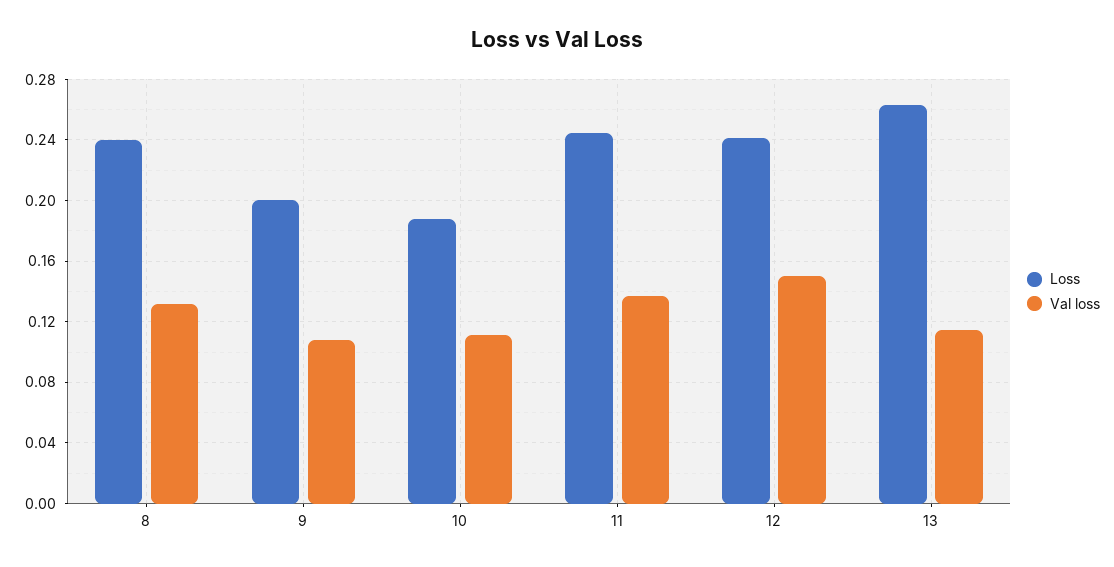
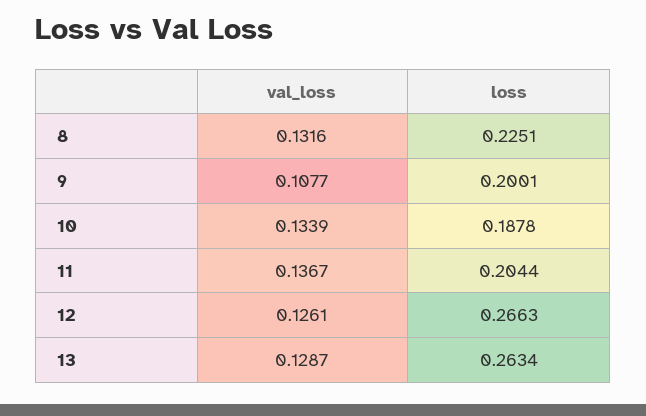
Loss, 8: 0.24 -> 0.2251
Val loss, 10: 0.11 -> 0.1339
Loss, 11: 0.245 -> 0.2044
Loss, 12: 0.24 -> 0.2663
Val loss, 12: 0.15 -> 0.1261
Val loss, 13: 0.115 -> 0.1287

